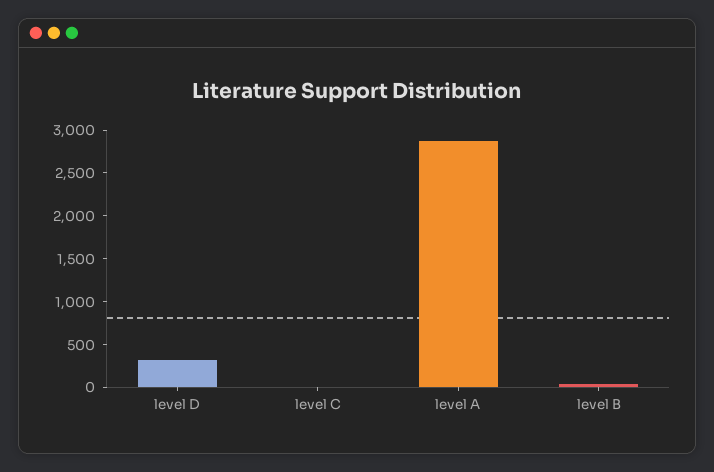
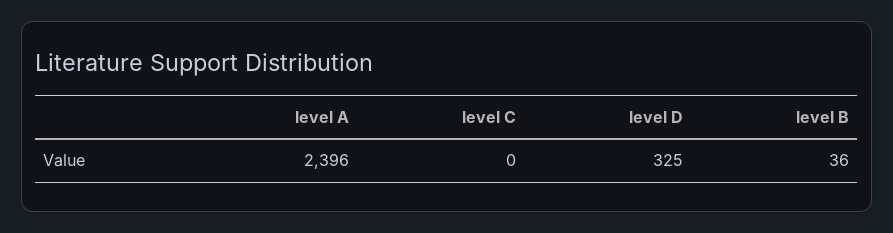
level A: 2900 -> 2396

